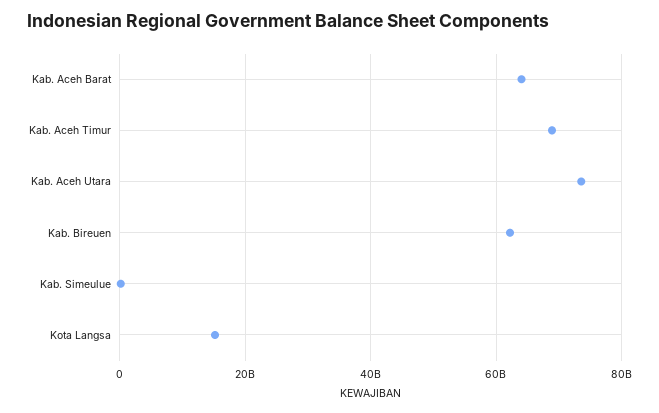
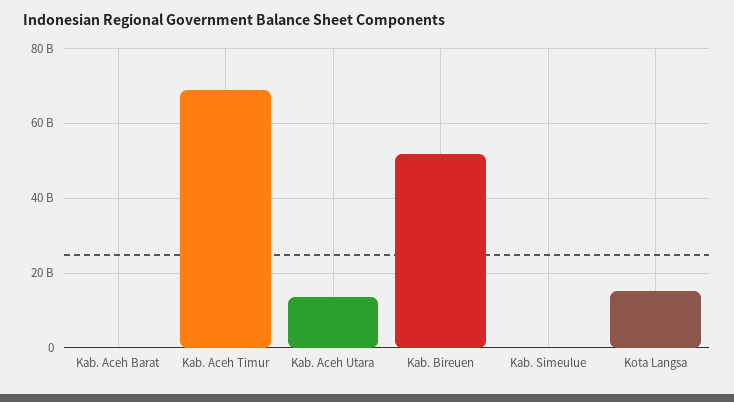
Kab. Aceh Barat: 64000000000 -> 0
Kab. Aceh Utara: 74000000000 -> 14000000000
Kab. Bireuen: 62000000000 -> 52000000000

